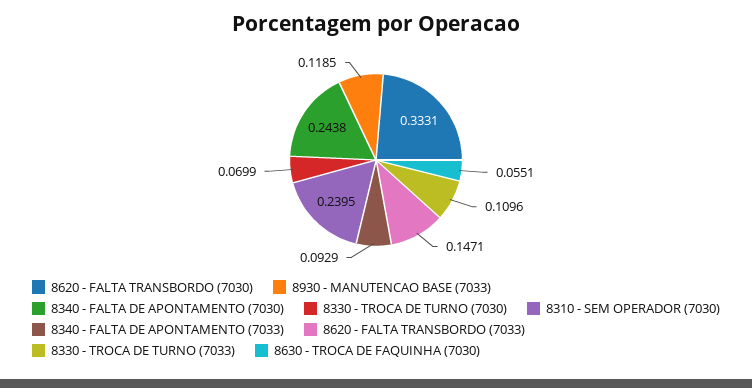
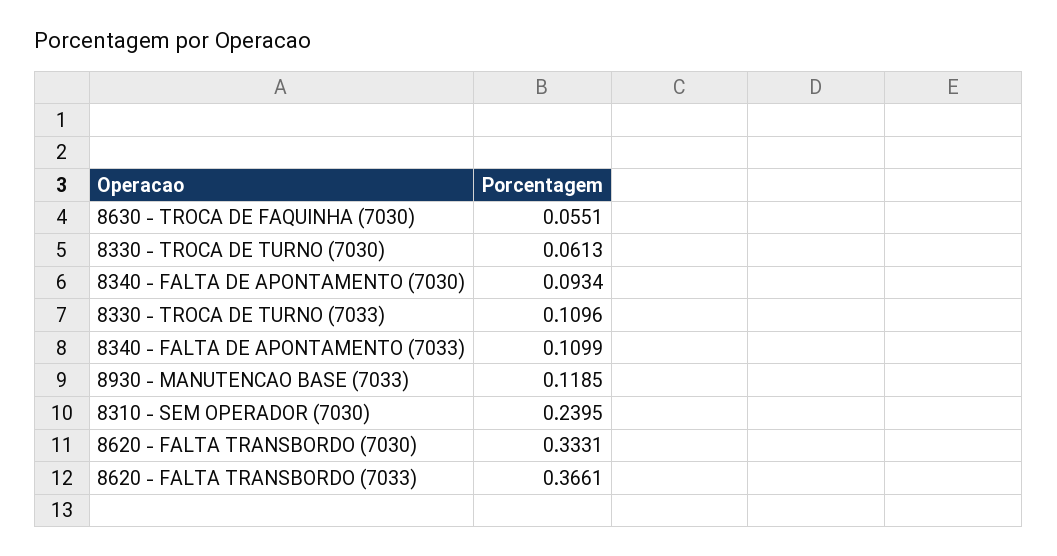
8340 - FALTA DE APONTAMENTO (7030): 0.2438 -> 0.0934
8330 - TROCA DE TURNO (7030): 0.0699 -> 0.0613
8340 - FALTA DE APONTAMENTO (7033): 0.0929 -> 0.1099
8620 - FALTA TRANSBORDO (7033): 0.1471 -> 0.3661

